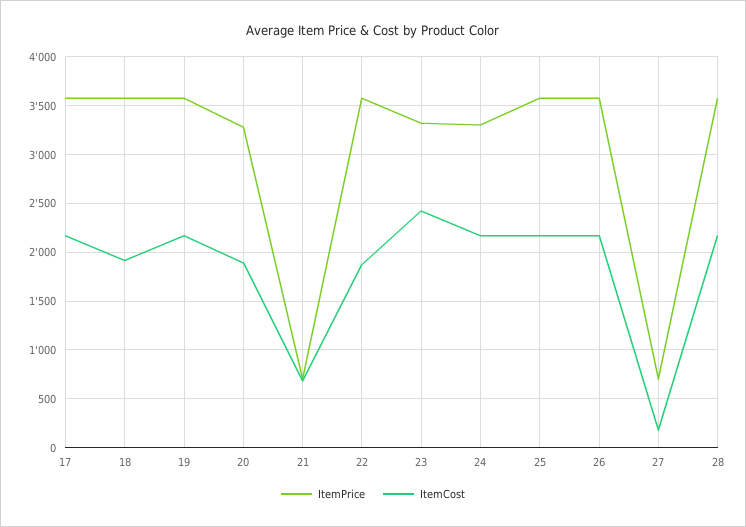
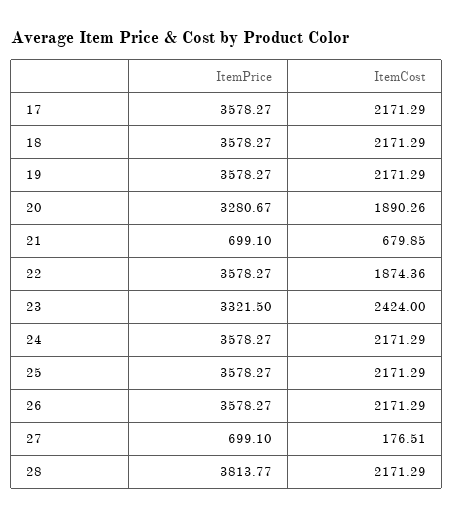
ItemCost, 18: 1900 -> 2171.29
ItemPrice, 24: 3300 -> 3578.27
ItemPrice, 28: 3600 -> 3813.77

